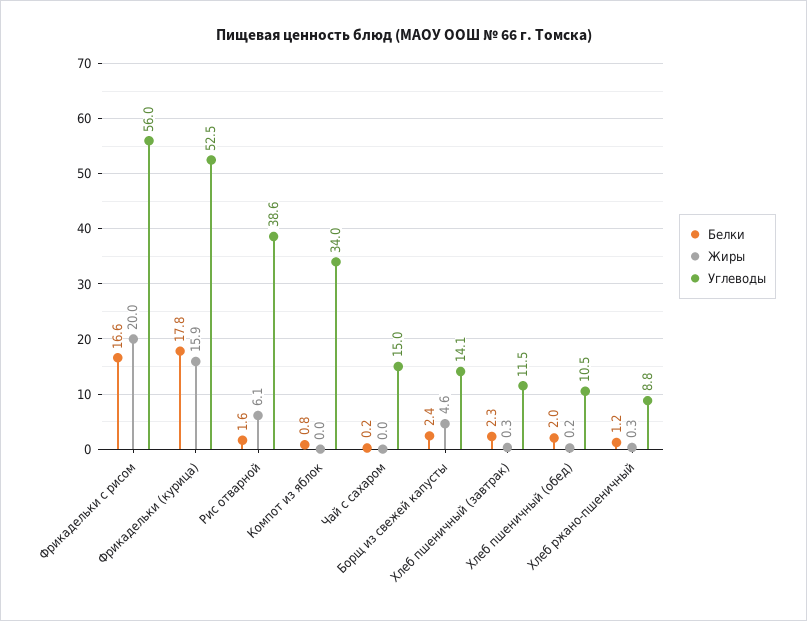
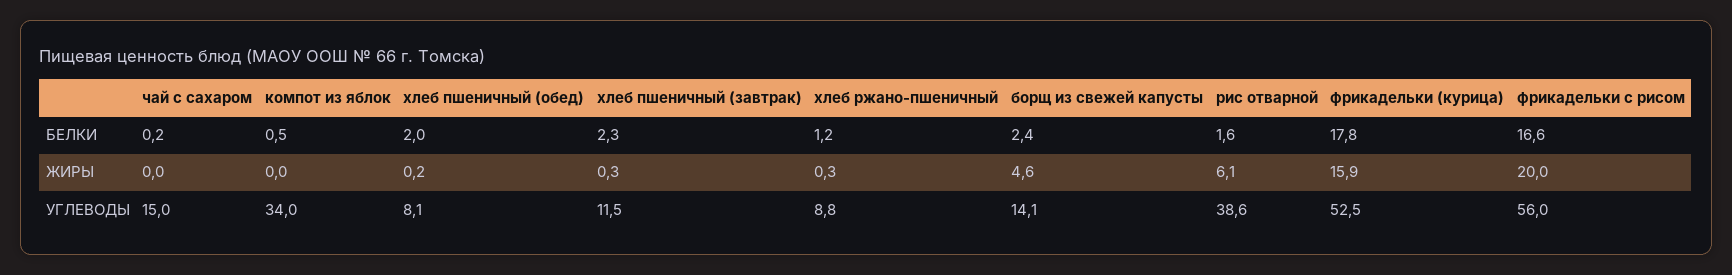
Белки, Компот из яблок: 0.8 -> 0.5
Углеводы, Хлеб пшеничный (обед): 10.5 -> 8.1

